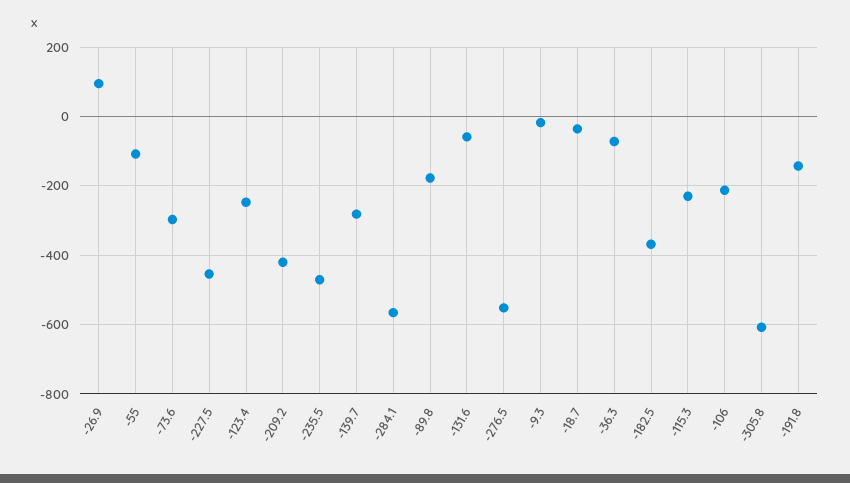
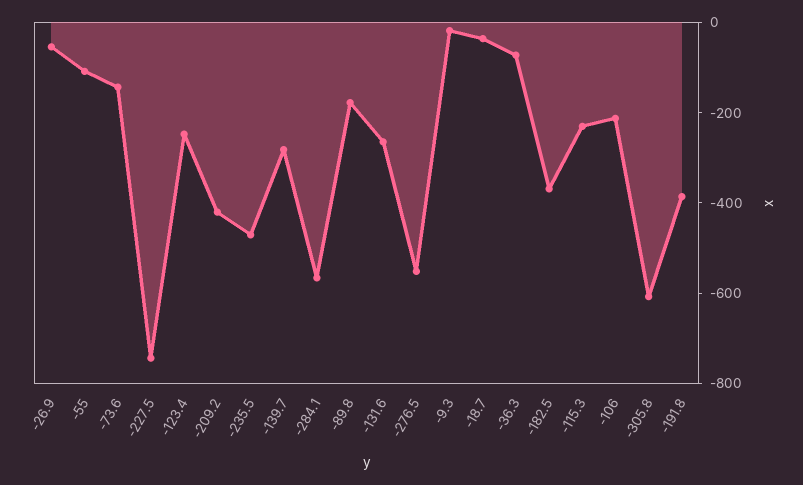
-26.9: 100 -> -50
-73.6: -300 -> -150
-227.5: -460 -> -750
-131.6: -60 -> -250
-191.8: -140 -> -400

